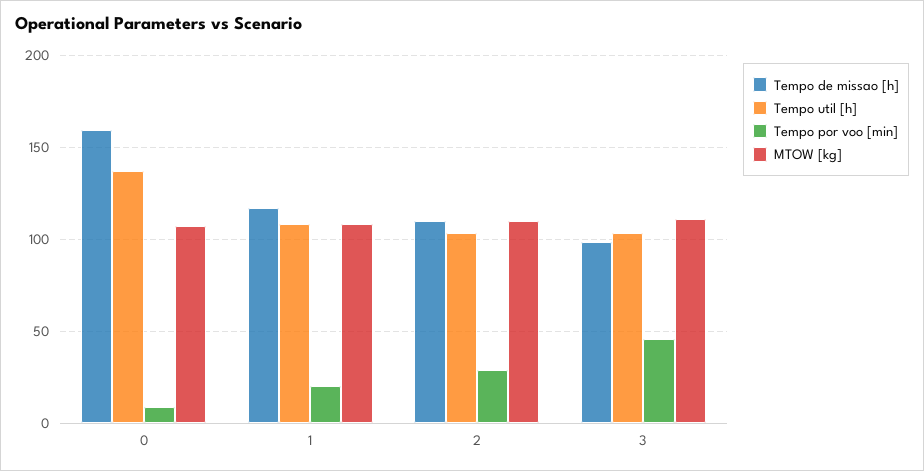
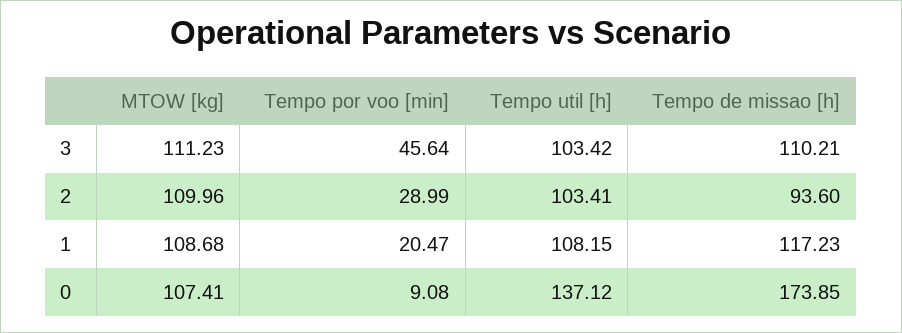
Tempo de missao [h], 0: 160 -> 173.85
Tempo de missao [h], 2: 110 -> 93.6
Tempo de missao [h], 3: 100 -> 110.21

